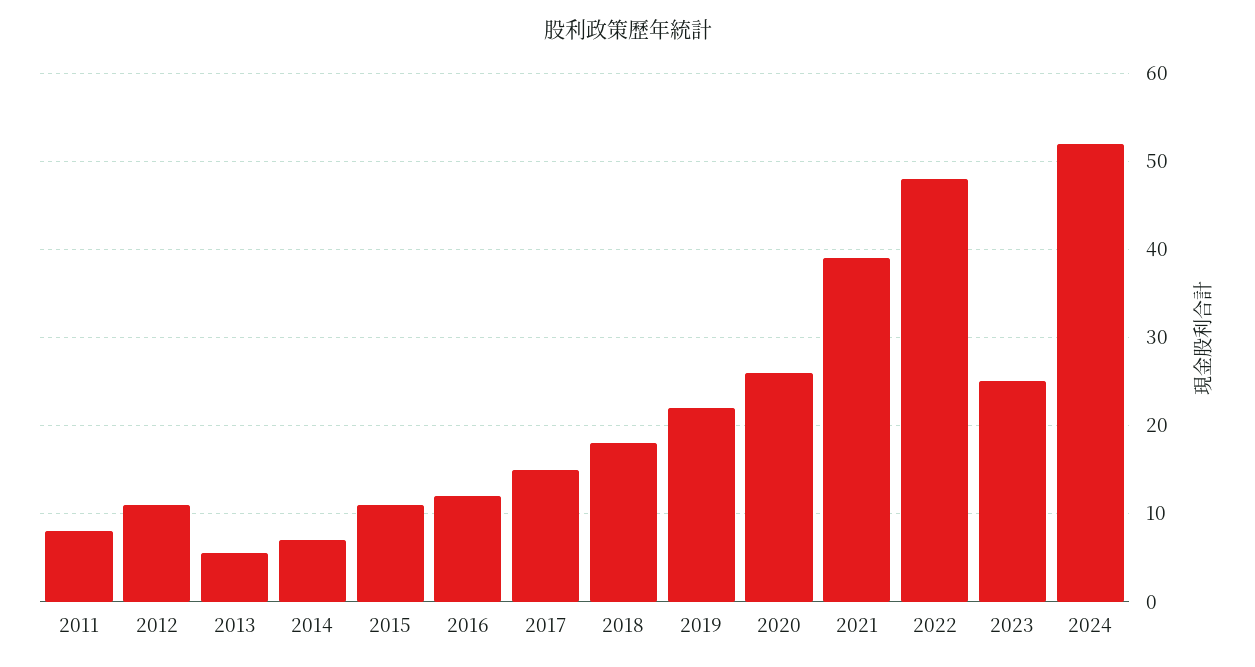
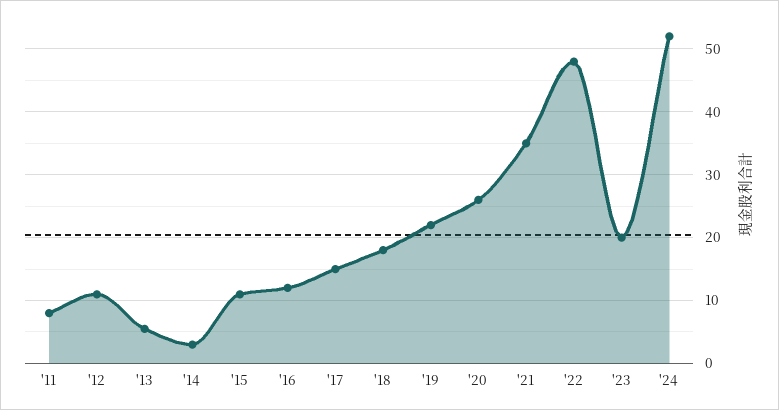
2014: 7 -> 3
2021: 39 -> 35
2023: 25 -> 20

